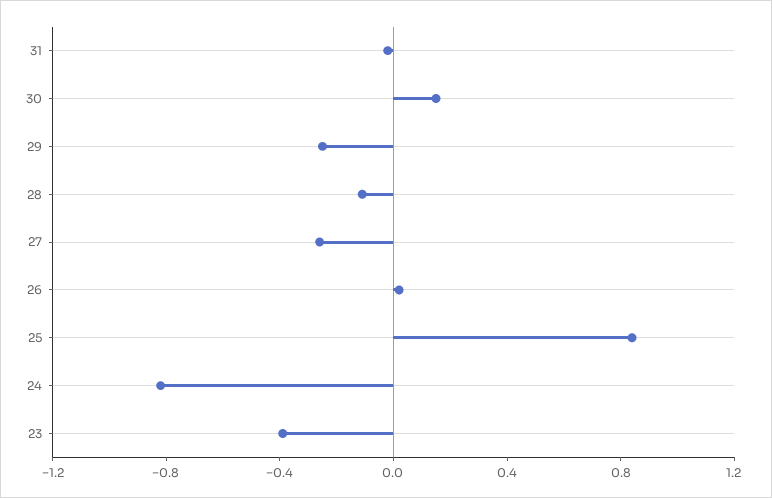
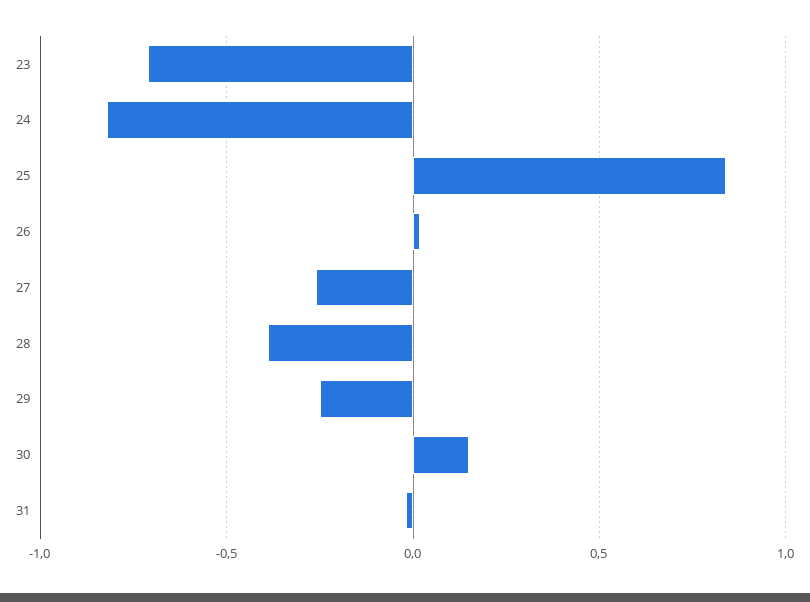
28: -0.1 -> -0.4
23: -0.4 -> -0.7

